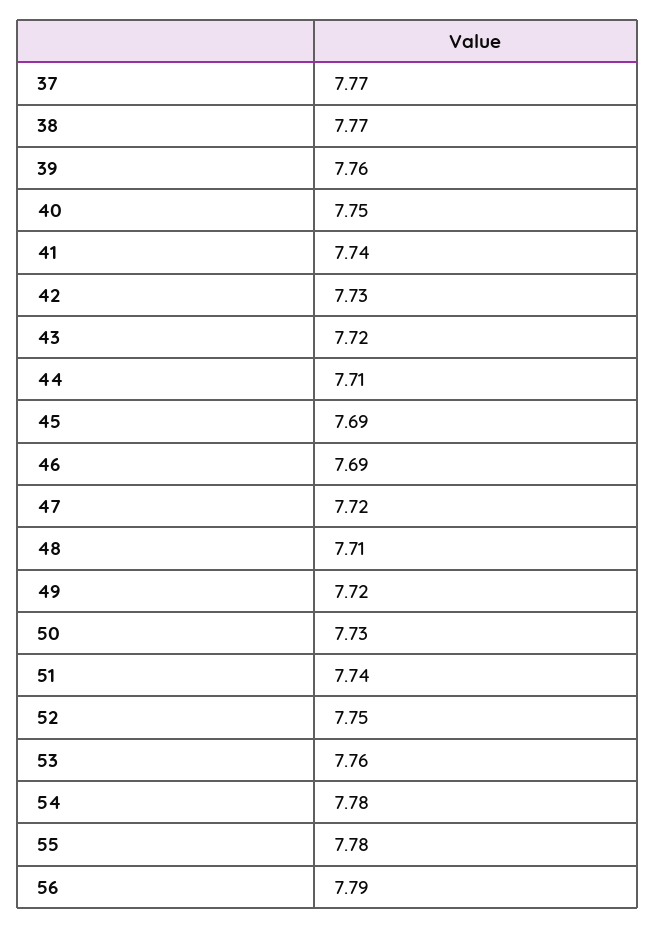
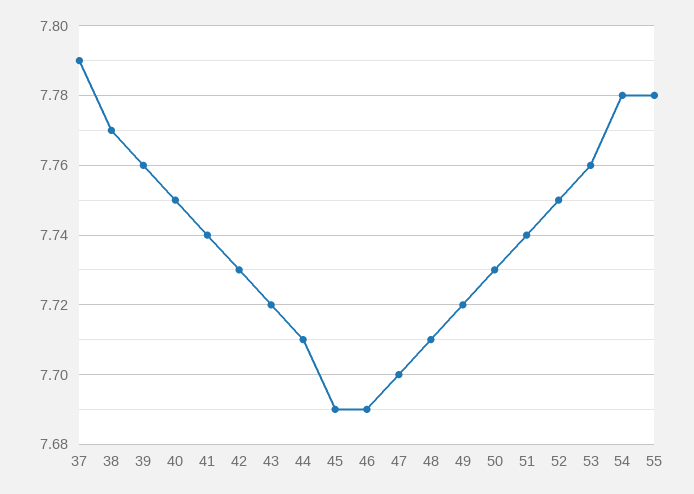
37: 7.77 -> 7.79
47: 7.72 -> 7.7
56: 7.79 -> none

